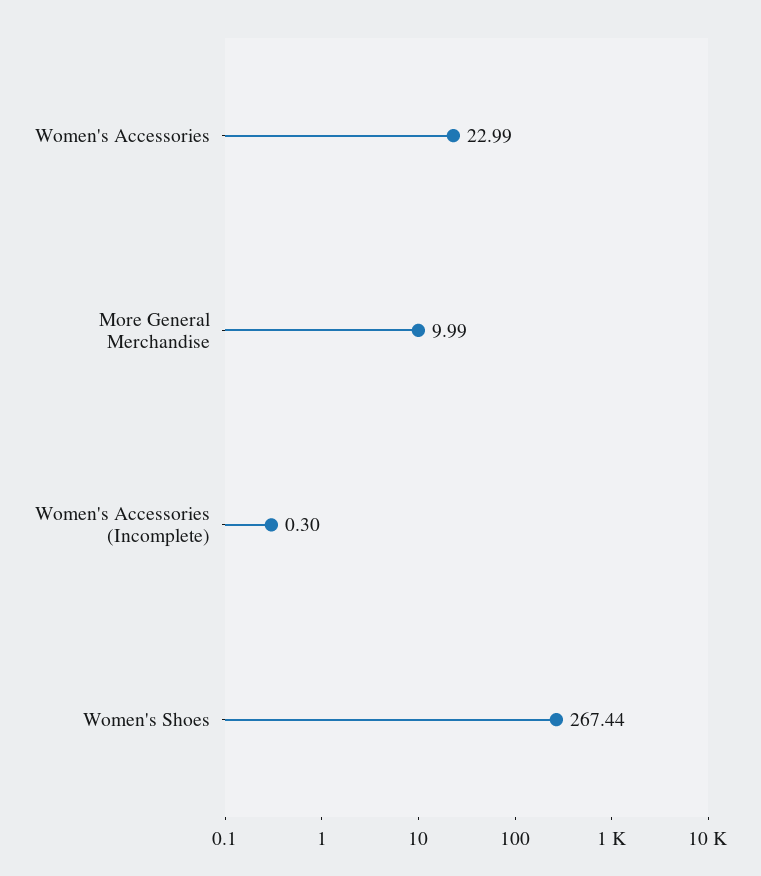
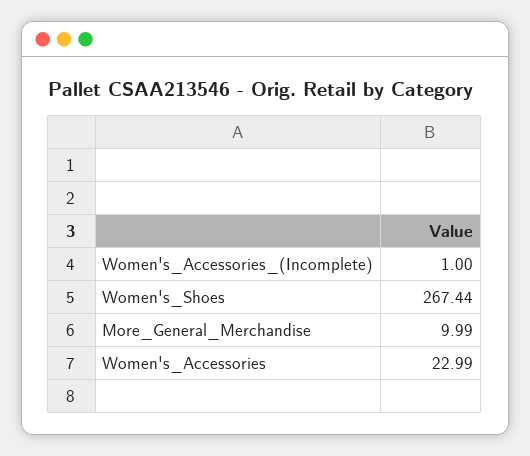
Women's Accessories (Incomplete): 0.3 -> 1

